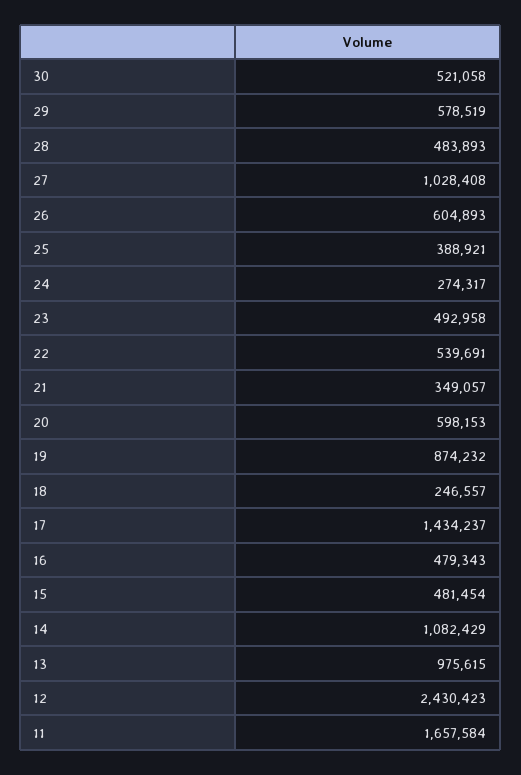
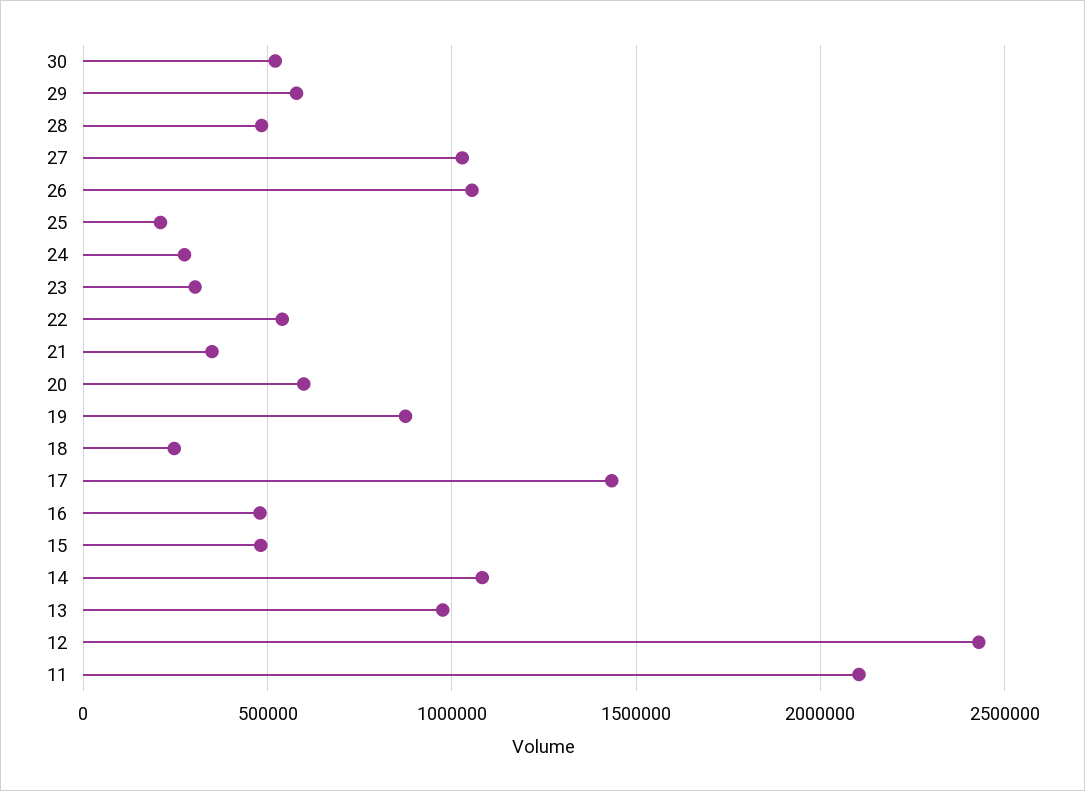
26: 604893 -> 1050000
25: 388921 -> 200000
23: 492958 -> 300000
11: 1657584 -> 2100000

